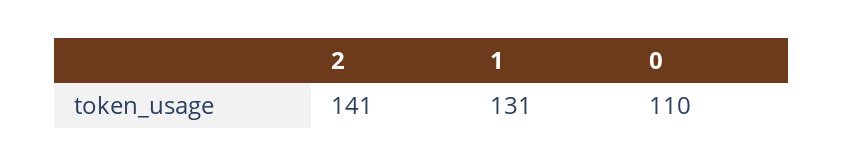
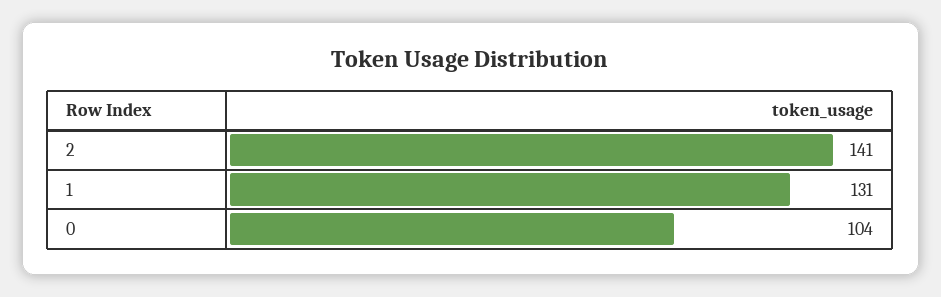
0: 110 -> 104

